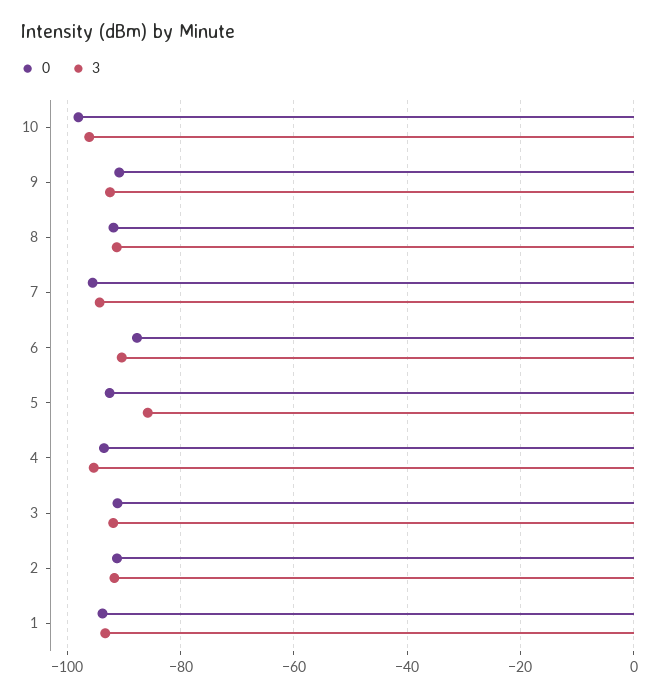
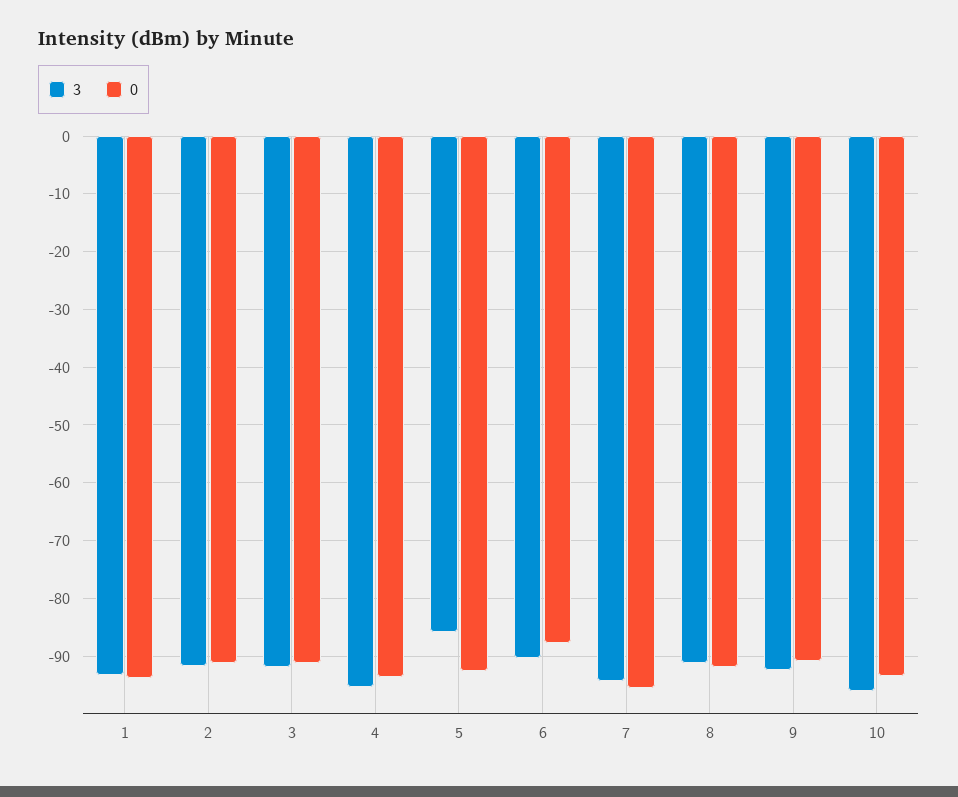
0, 10: -98 -> -94

